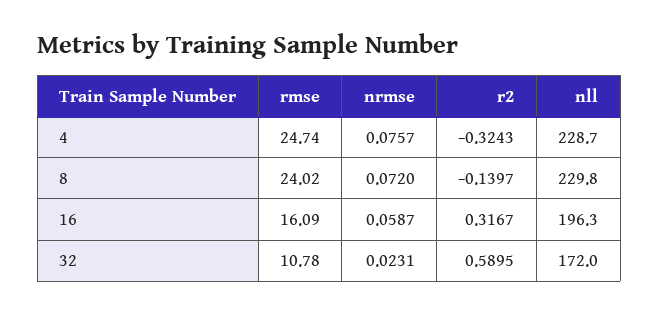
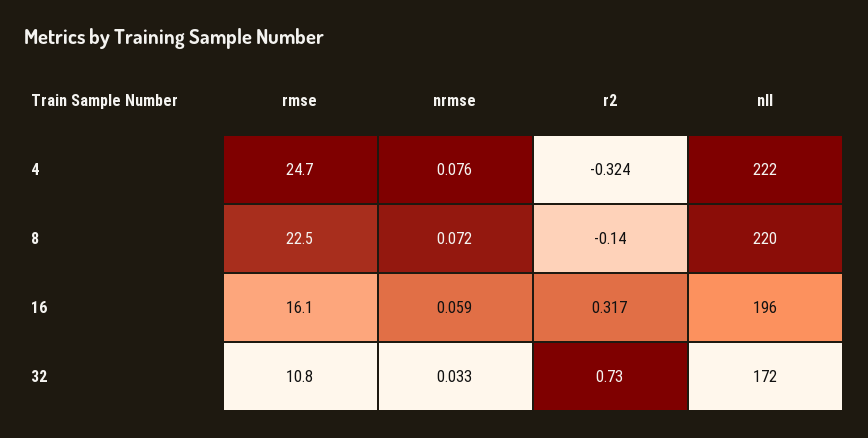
nll, 4: 228.7 -> 222
rmse, 8: 24.02 -> 22.5
nll, 8: 229.8 -> 220
nrmse, 32: 0.0231 -> 0.033
r2, 32: 0.5895 -> 0.73

